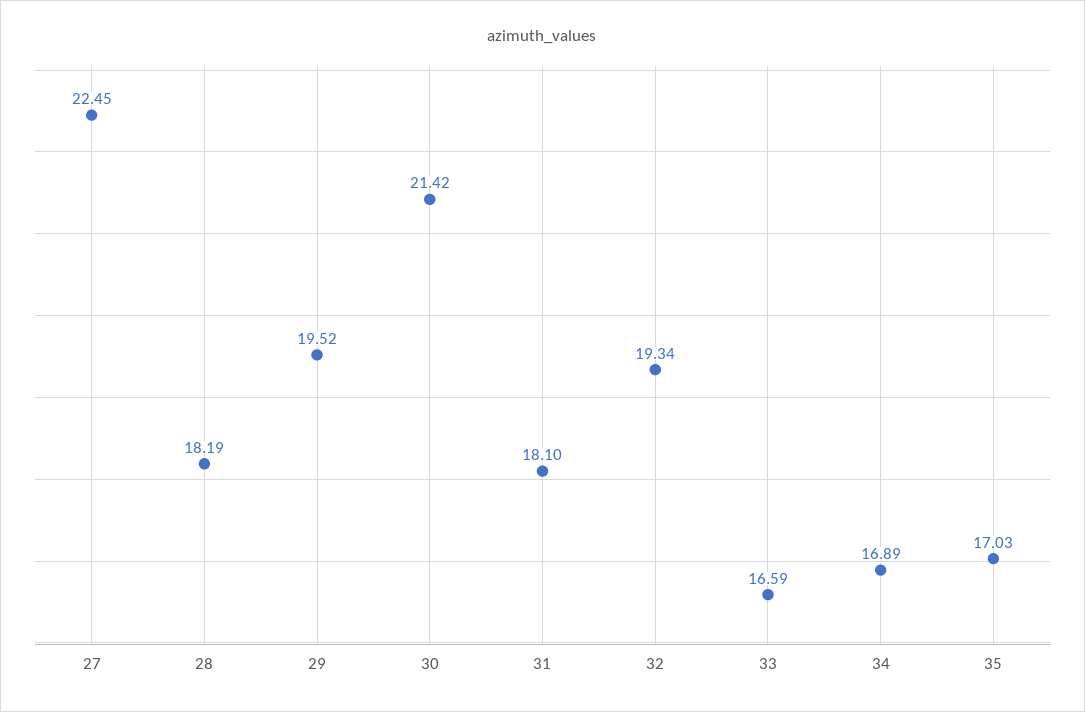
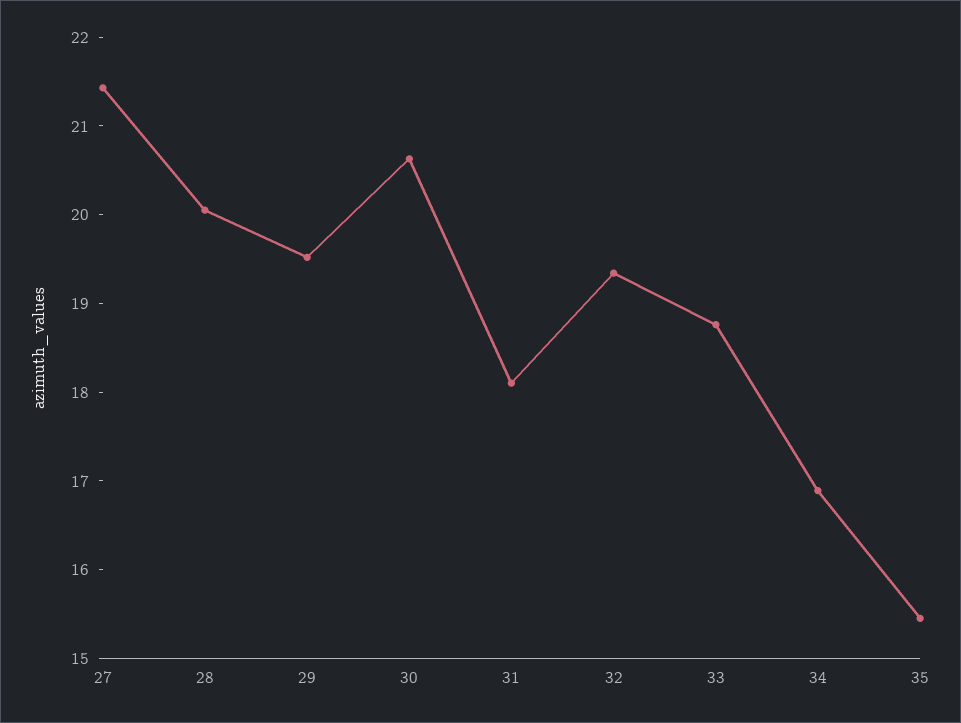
27: 22.45 -> 21.4
28: 18.19 -> 20
30: 21.42 -> 20.6
33: 16.59 -> 18.8
35: 17.03 -> 15.4

